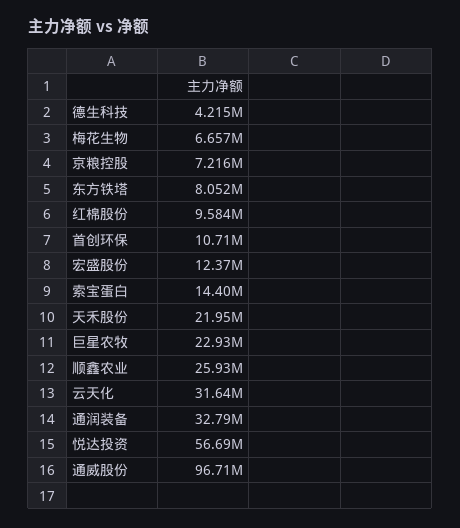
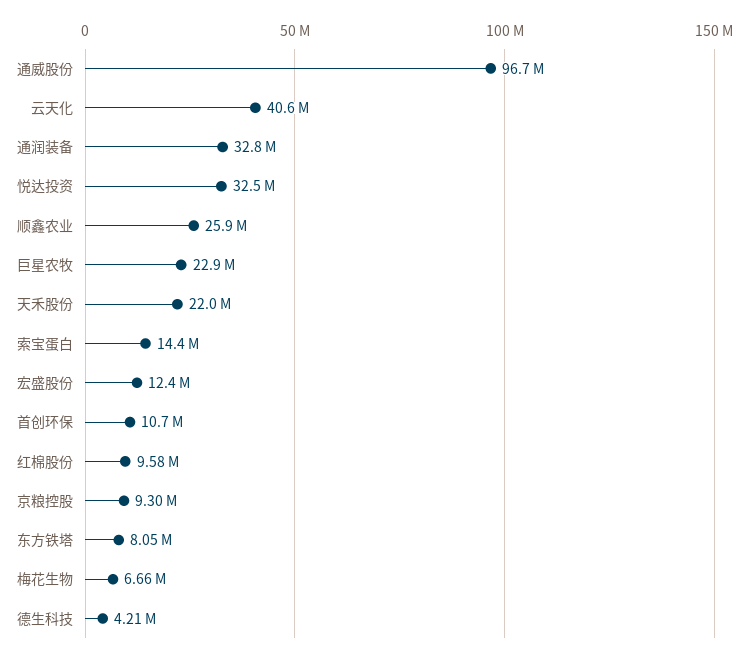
京粮控股: 7216000 -> 9300000
云天化: 31640000 -> 40600000
悦达投资: 56690000 -> 32500000

